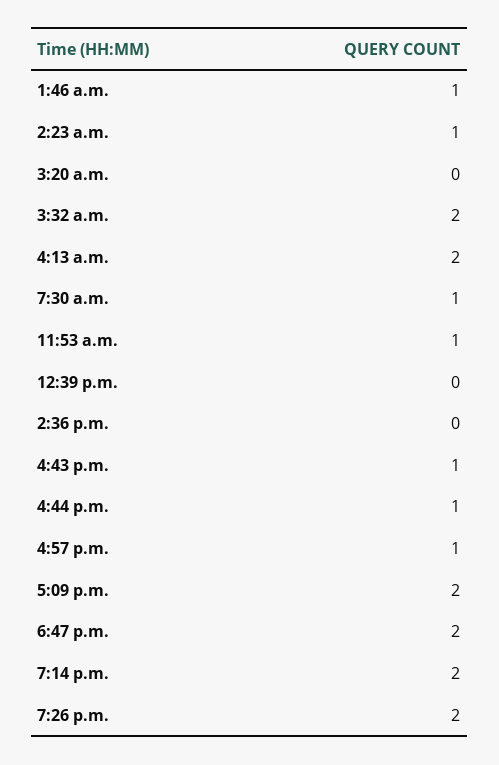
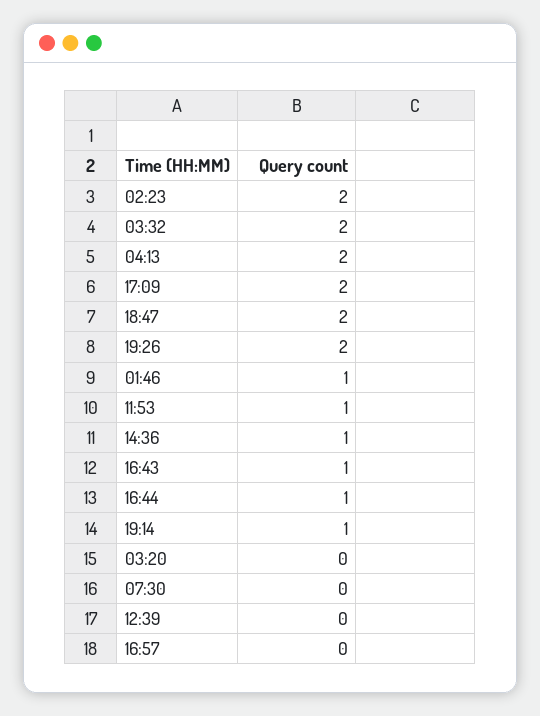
2:23 a.m.: 1 -> 2
7:30 a.m.: 1 -> 0
2:36 p.m.: 0 -> 1
4:57 p.m.: 1 -> 0
7:14 p.m.: 2 -> 1

